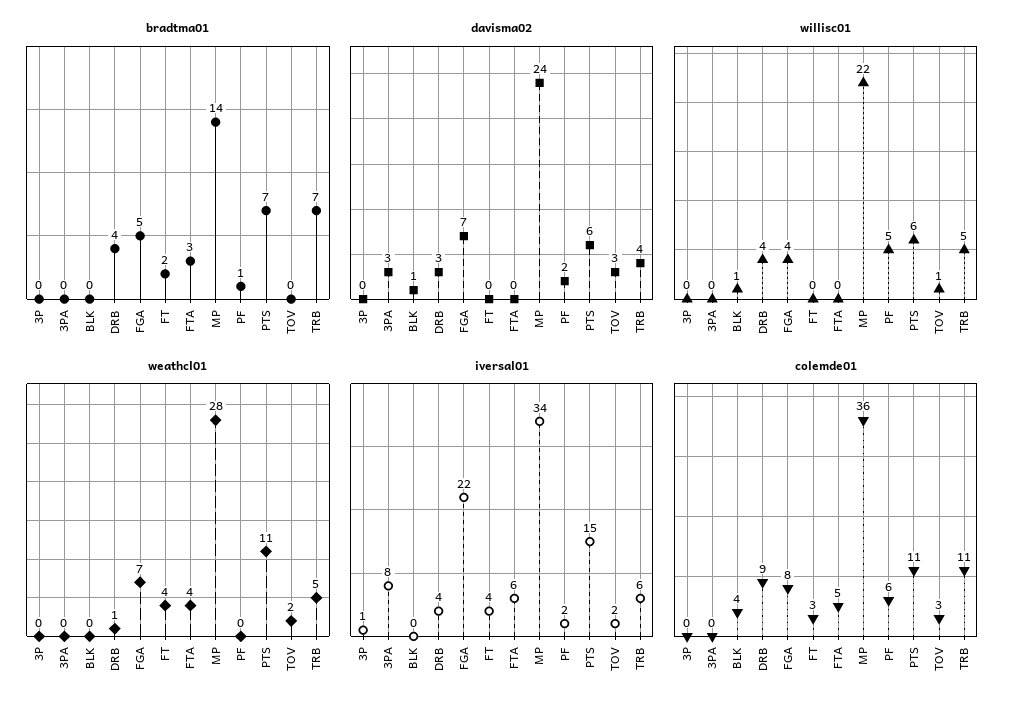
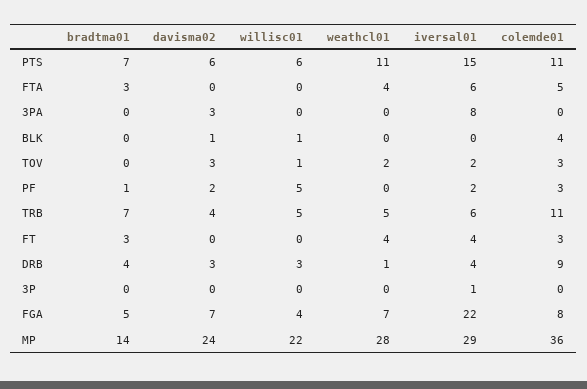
bradtma01, FT: 2 -> 3
willisc01, DRB: 4 -> 3
iversal01, MP: 34 -> 29
colemde01, PF: 6 -> 3

